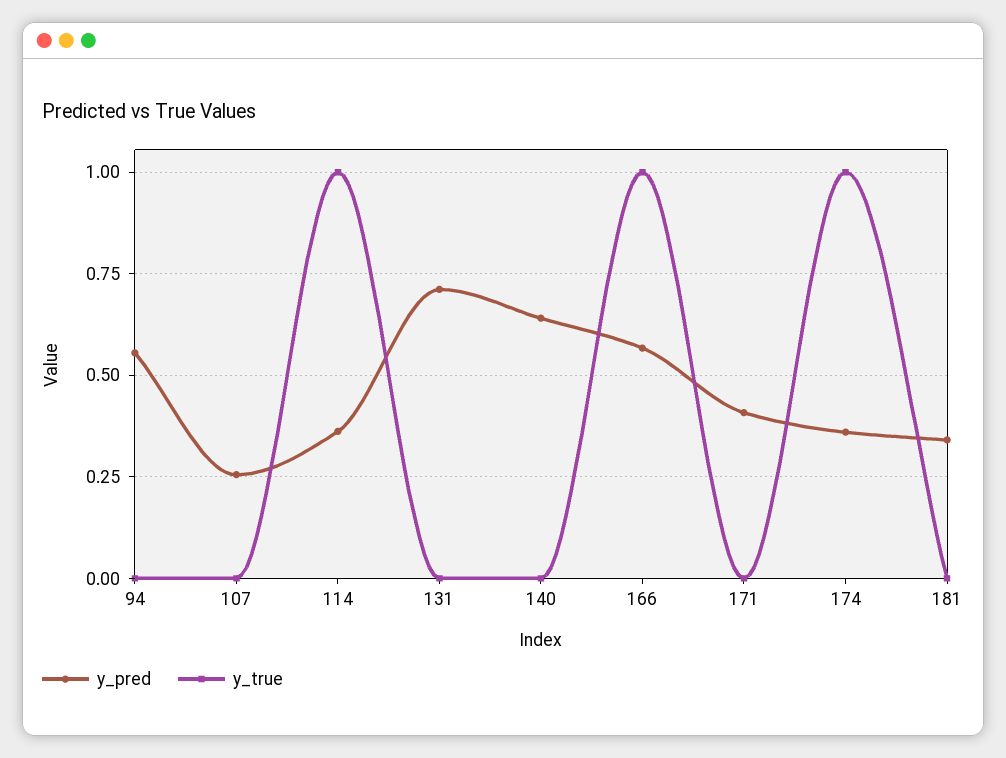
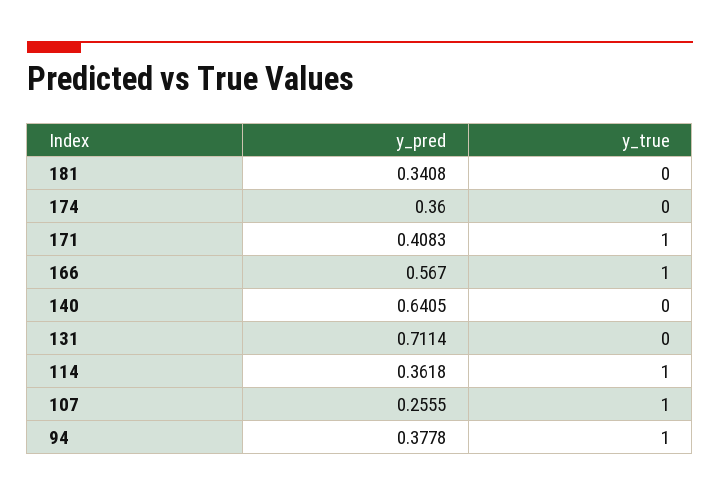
y_pred, 94: 0.55 -> 0.3778
y_true, 94: 0 -> 1
y_true, 107: 0 -> 1
y_true, 171: 0 -> 1
y_true, 174: 1 -> 0

